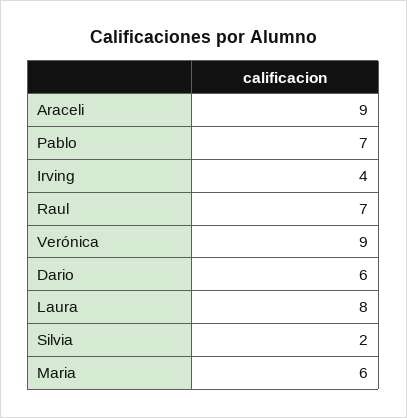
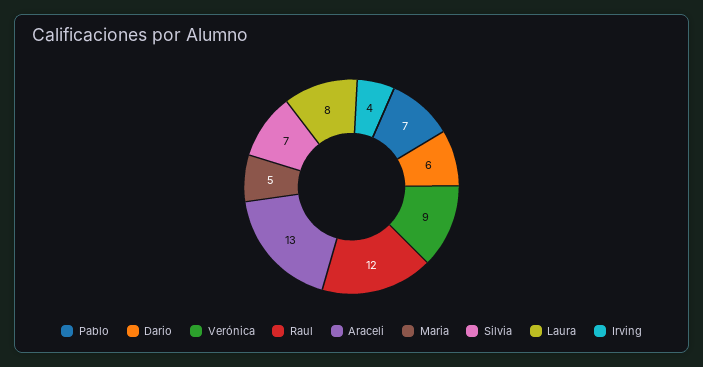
Araceli: 9 -> 13
Raul: 7 -> 12
Silvia: 2 -> 7
Maria: 6 -> 5

